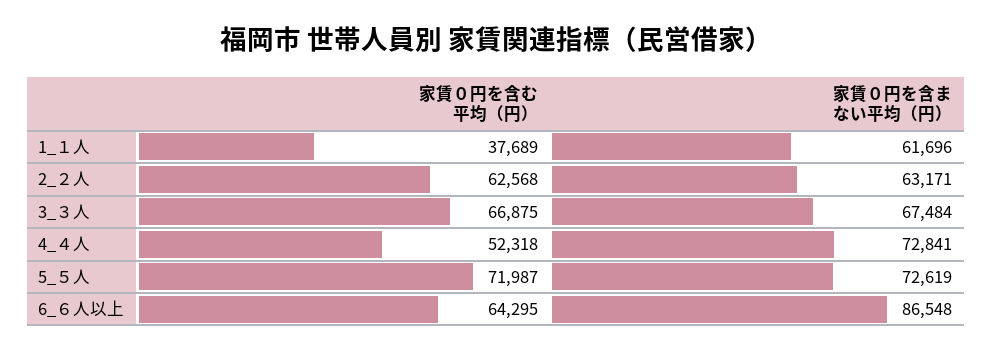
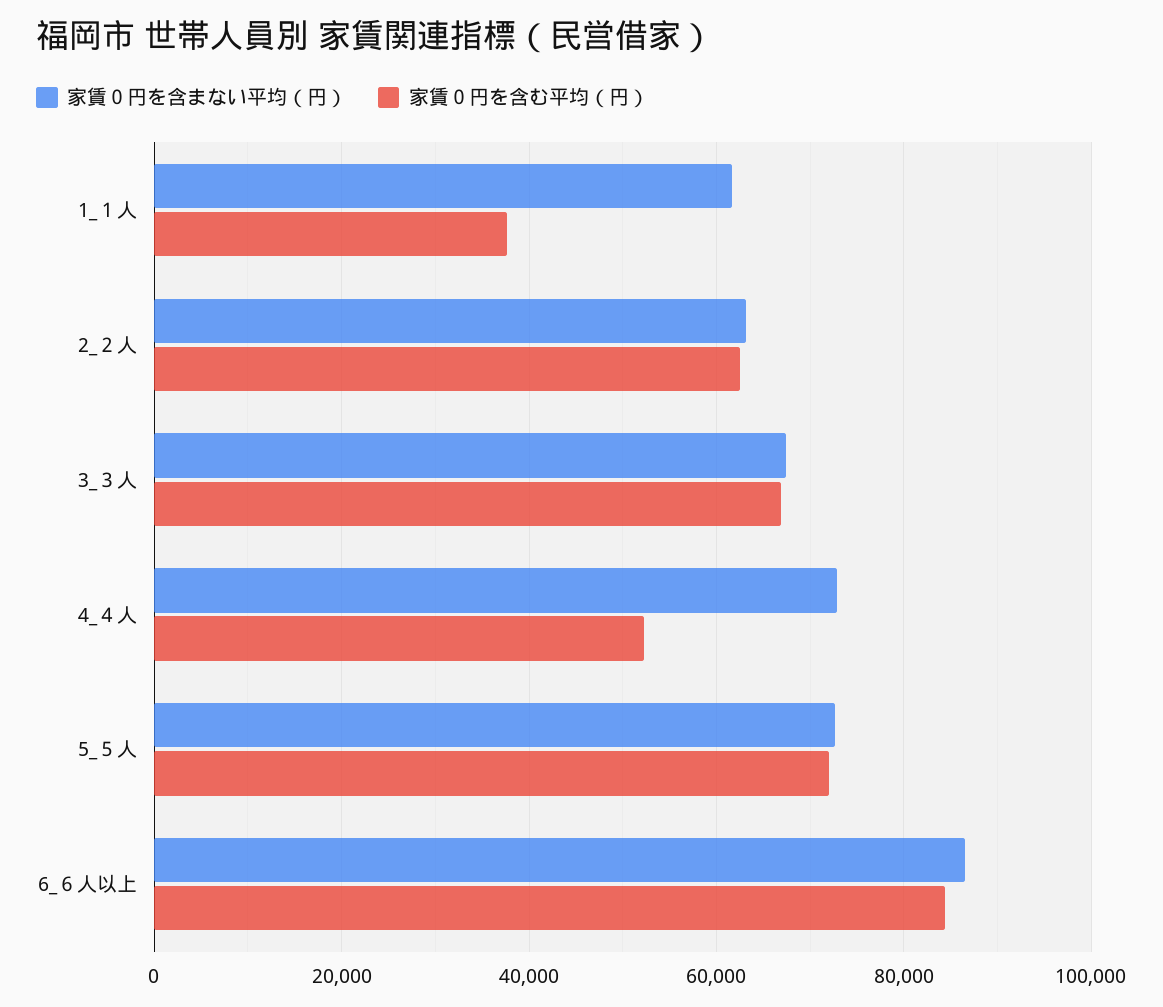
家賃０円を含む平均（円）, 6_６人以上: 64295 -> 84000

